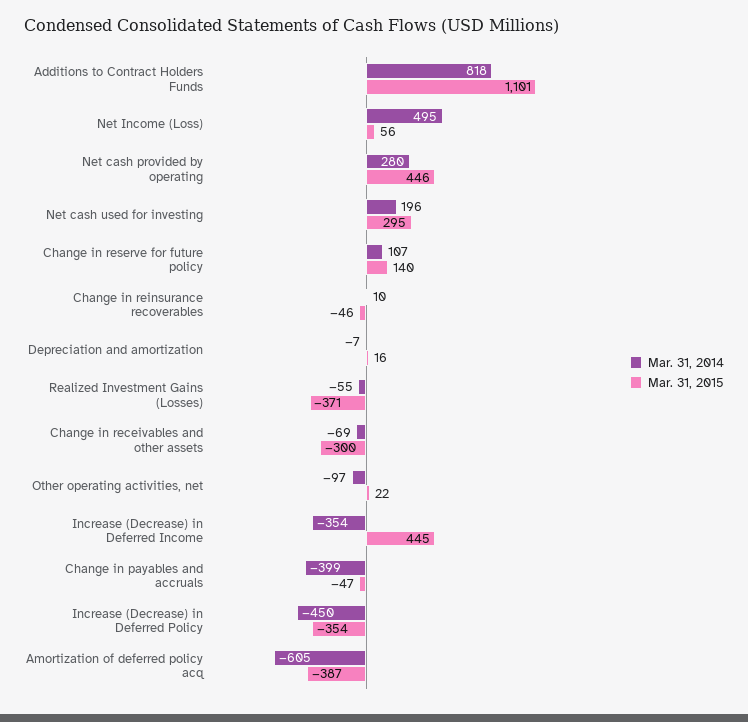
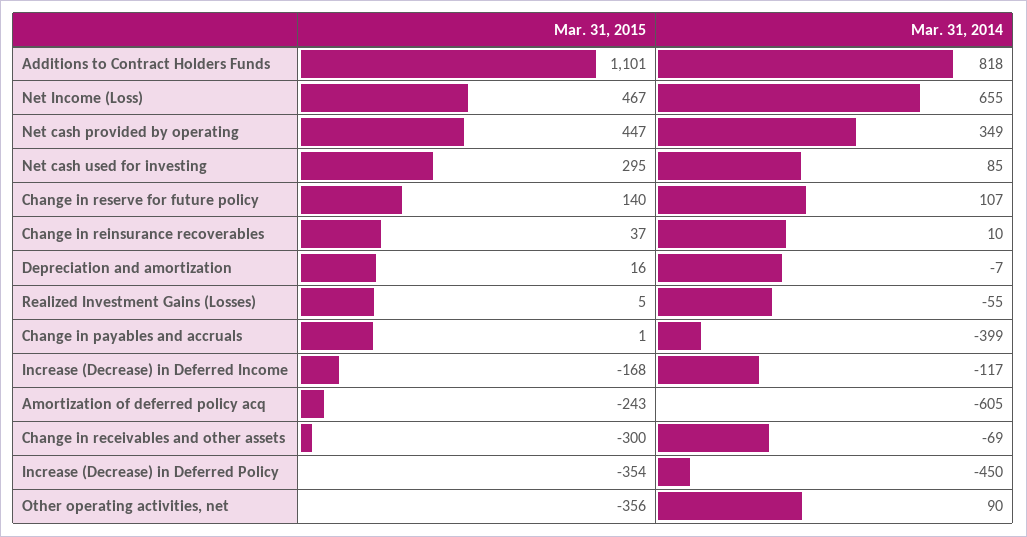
Mar. 31, 2014, Net Income (Loss): 495 -> 655
Mar. 31, 2015, Net Income (Loss): 56 -> 467
Mar. 31, 2014, Net cash provided by operating: 280 -> 349
Mar. 31, 2015, Net cash provided by operating: 446 -> 447
Mar. 31, 2014, Net cash used for investing: 196 -> 85
Mar. 31, 2015, Change in reinsurance recoverables: -46 -> 37
Mar. 31, 2015, Realized Investment Gains (Losses): -371 -> 5
Mar. 31, 2014, Other operating activities, net: -97 -> 90
Mar. 31, 2015, Other operating activities, net: 22 -> -356
Mar. 31, 2014, Increase (Decrease) in Deferred Income: -354 -> -117
Mar. 31, 2015, Increase (Decrease) in Deferred Income: 445 -> -168
Mar. 31, 2015, Change in payables and accruals: -47 -> 1
Mar. 31, 2015, Amortization of deferred policy acq: -387 -> -243

